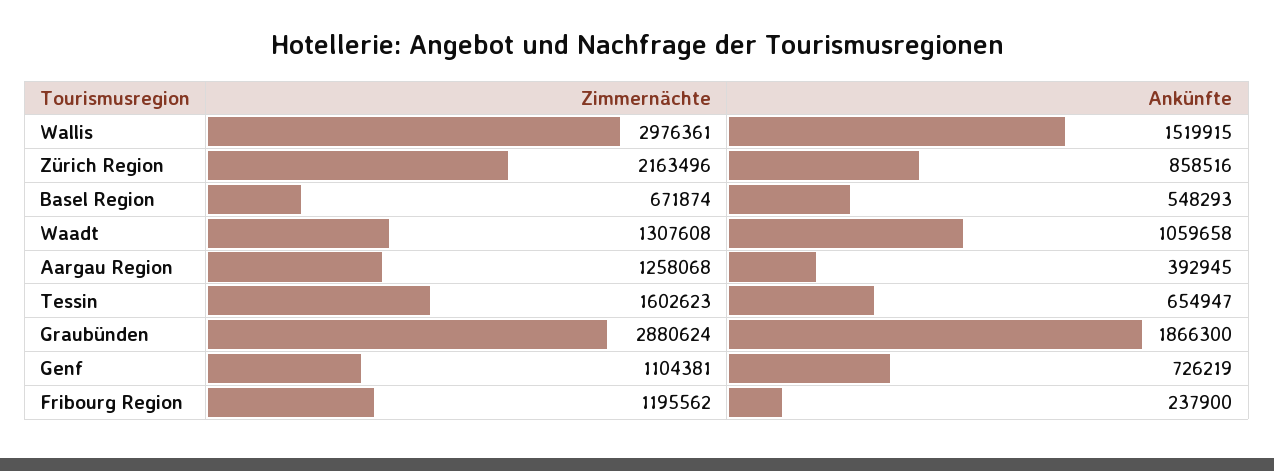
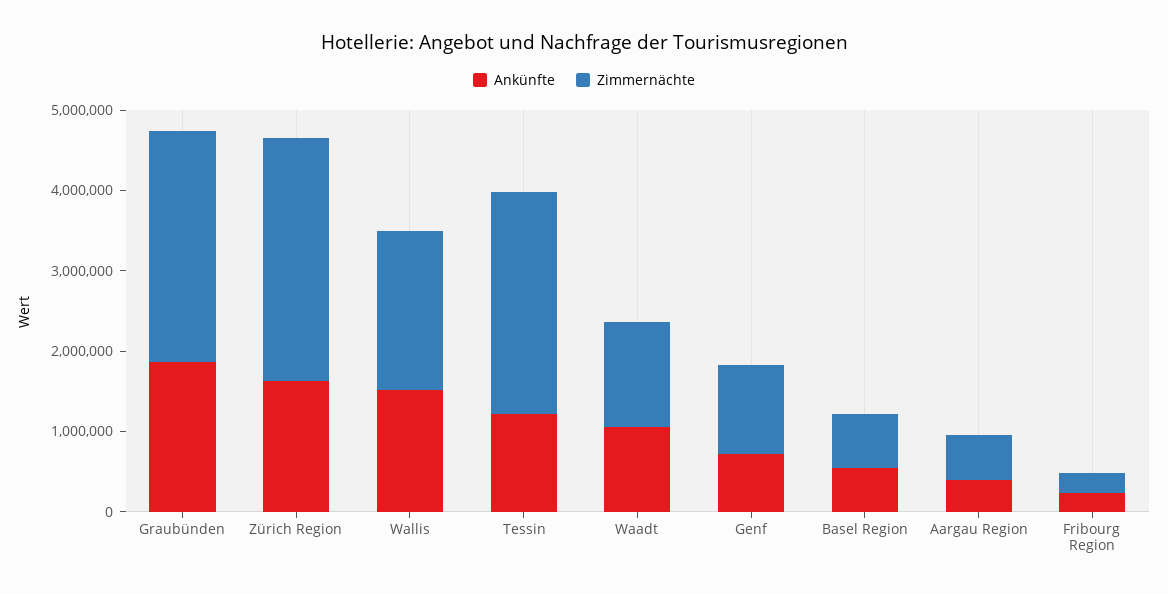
Zimmernächte, Wallis: 2976361 -> 2000000
Zimmernächte, Zürich Region: 2163496 -> 3000000
Ankünfte, Zürich Region: 858516 -> 1600000
Zimmernächte, Aargau Region: 1258068 -> 600000
Zimmernächte, Tessin: 1602623 -> 2800000
Ankünfte, Tessin: 654947 -> 1200000
Zimmernächte, Fribourg Region: 1195562 -> 200000

